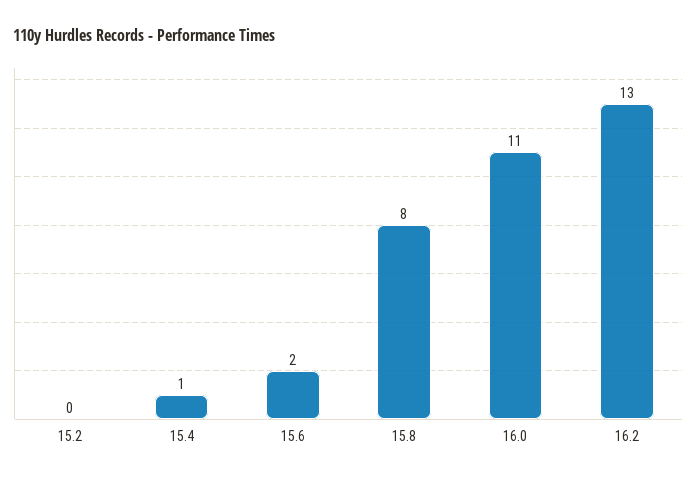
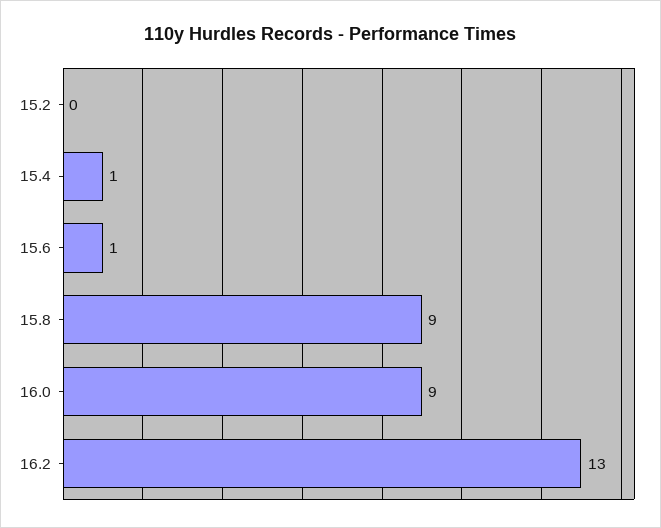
15.6: 2 -> 1
15.8: 8 -> 9
16.0: 11 -> 9

